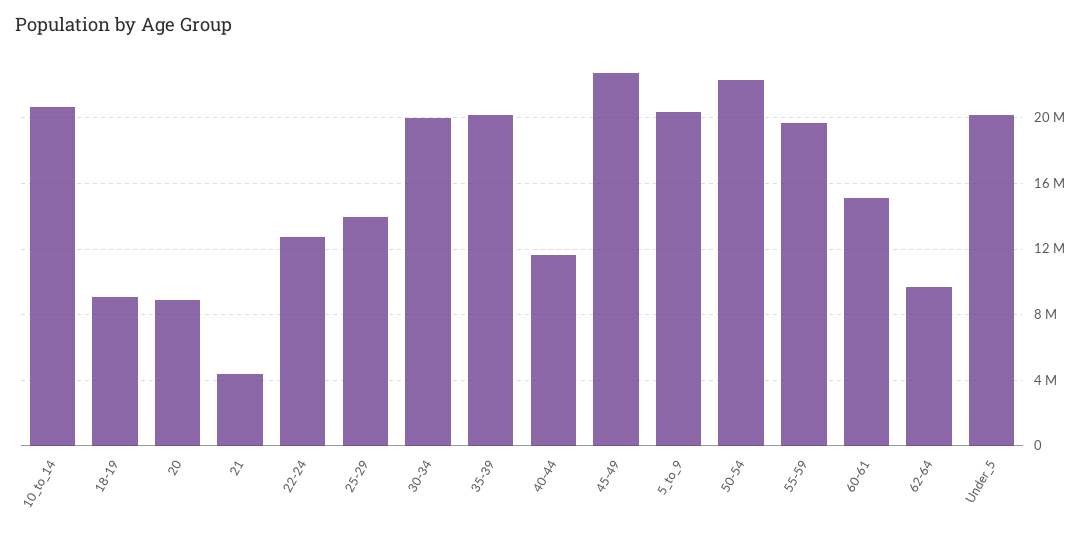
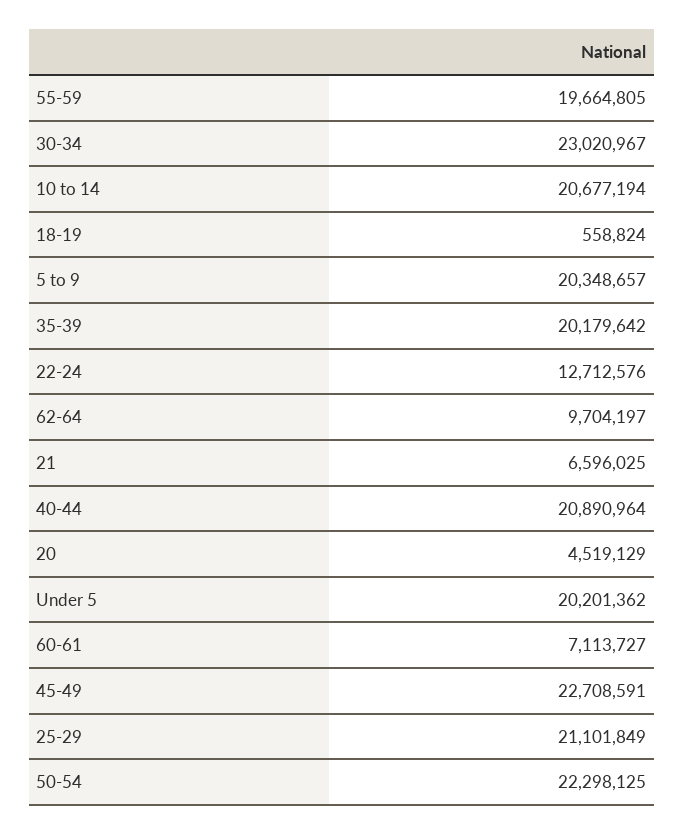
18-19: 9000000 -> 558824
20: 9000000 -> 4519129
21: 4500000 -> 6596025
25-29: 14000000 -> 21101849
30-34: 20000000 -> 23020967
40-44: 11500000 -> 20890964
60-61: 15000000 -> 7113727

